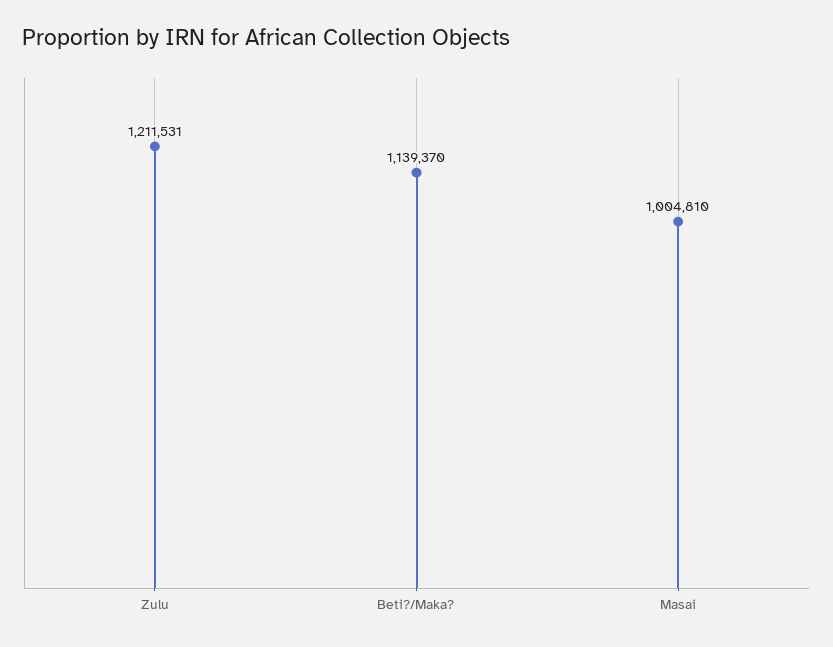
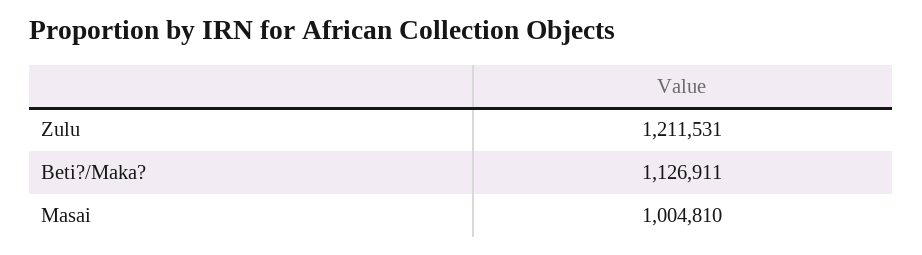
Beti?/Maka?: 1139370 -> 1126911

